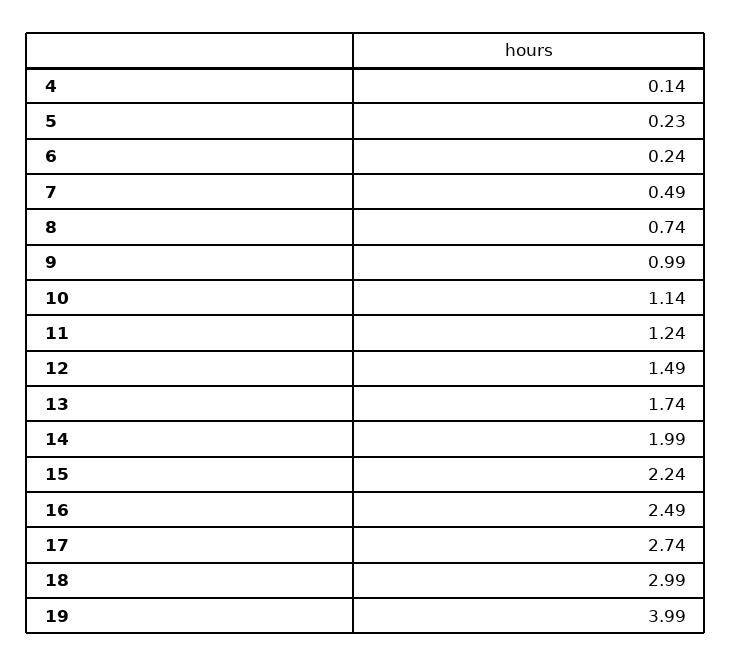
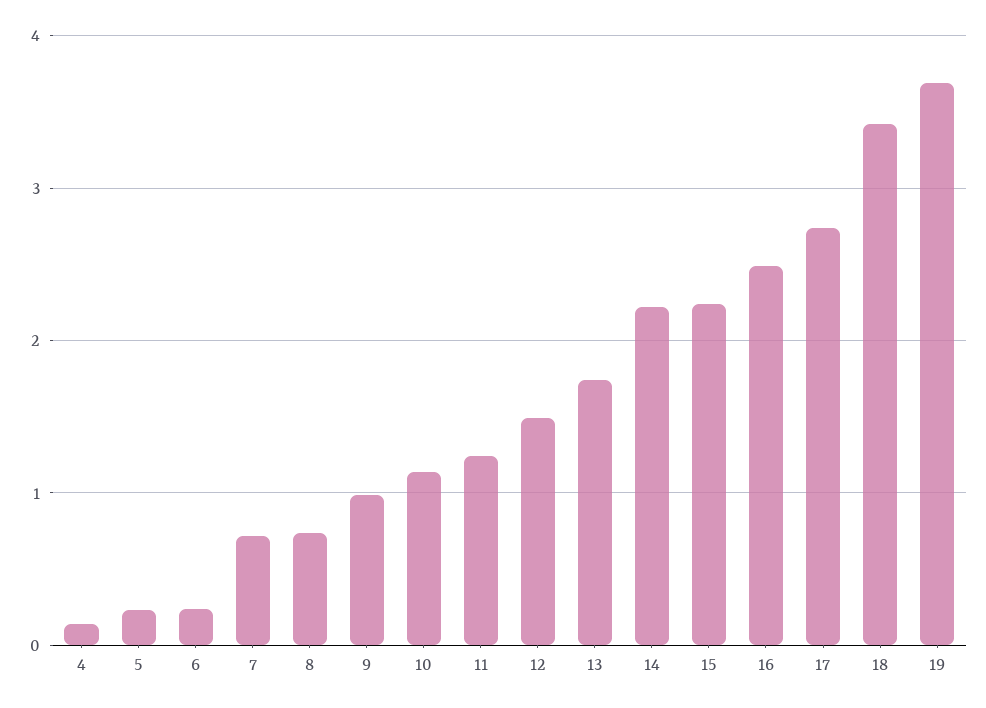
7: 0.49 -> 0.7
14: 1.99 -> 2.2
18: 2.99 -> 3.4
19: 3.99 -> 3.7

